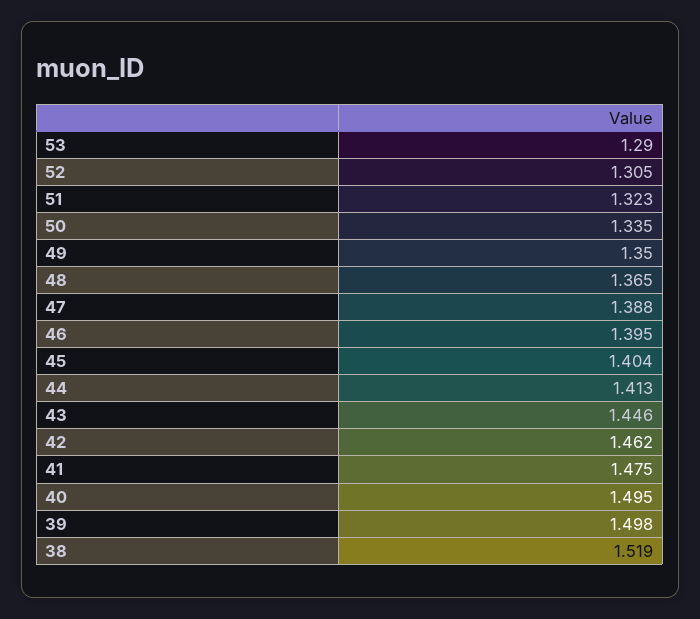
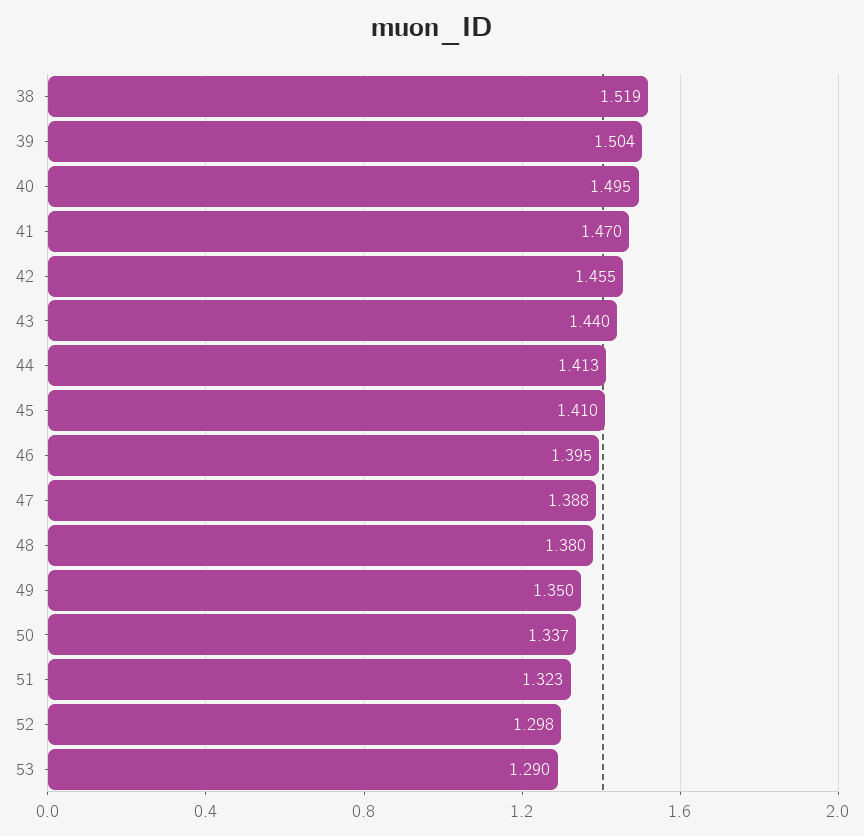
52: 1.305 -> 1.298
50: 1.335 -> 1.337
48: 1.365 -> 1.38
45: 1.404 -> 1.41
43: 1.446 -> 1.44
42: 1.462 -> 1.455
41: 1.475 -> 1.47
39: 1.498 -> 1.504

